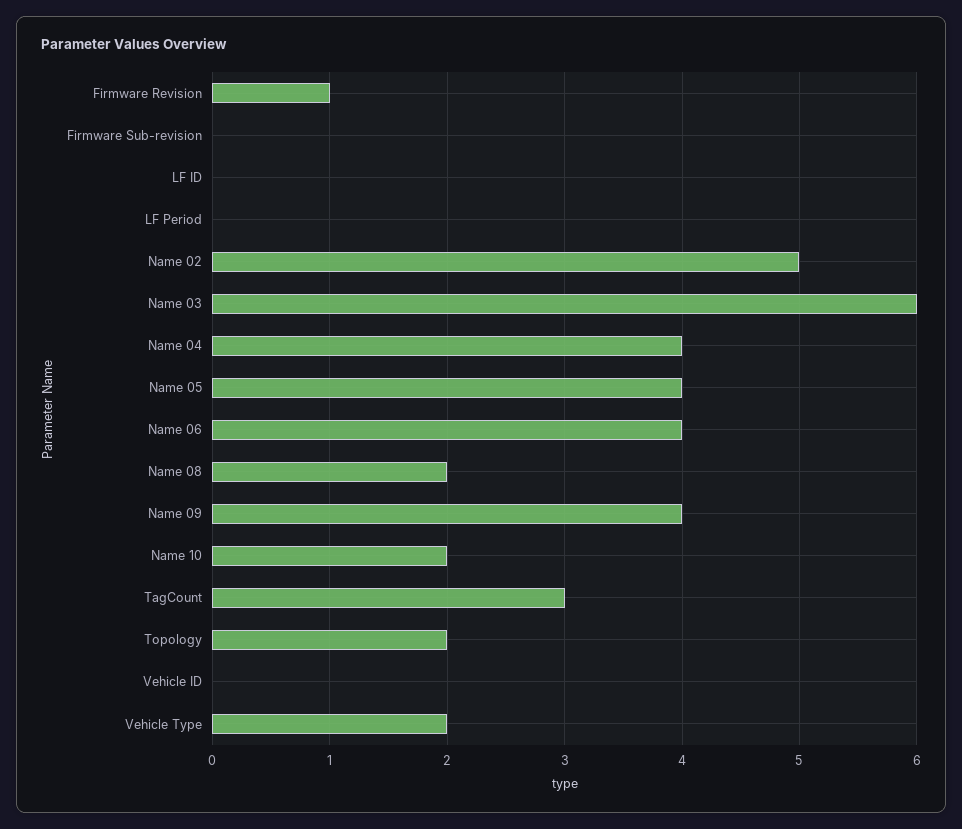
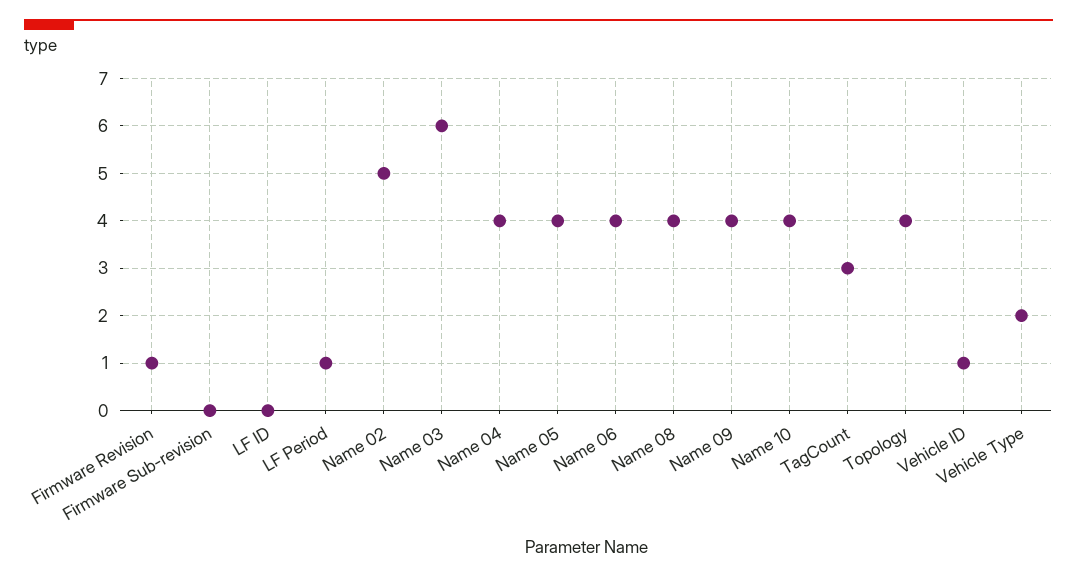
LF Period: 0 -> 1
Name 08: 2 -> 4
Name 10: 2 -> 4
Topology: 2 -> 4
Vehicle ID: 0 -> 1

